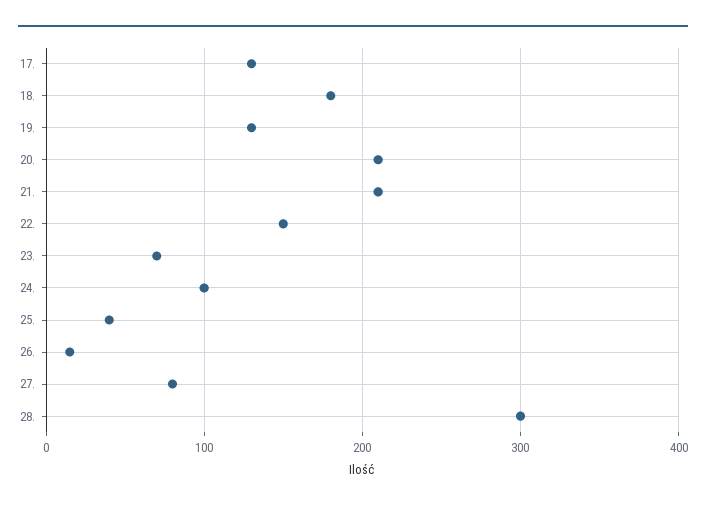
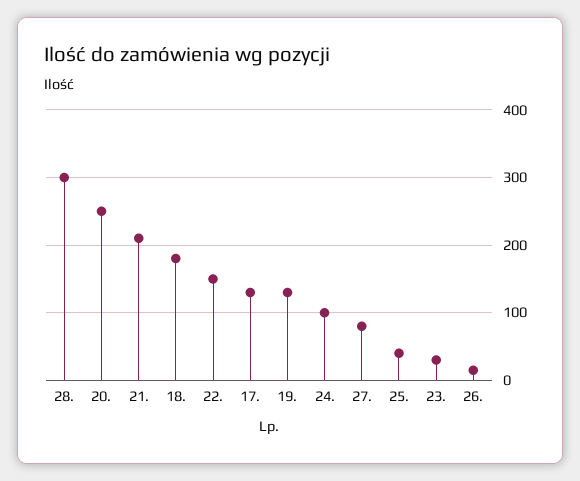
20.: 210 -> 250
23.: 70 -> 30

